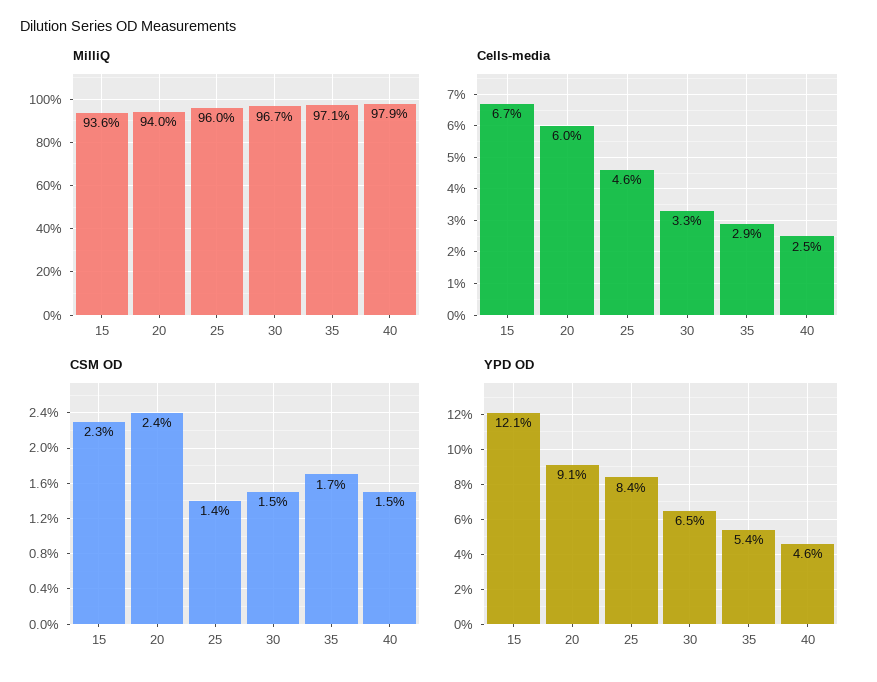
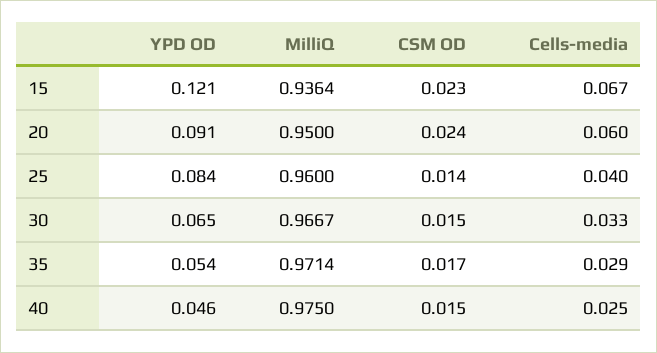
MilliQ, 20: 0.94 -> 0.95
MilliQ, 40: 0.979 -> 0.975
Cells-media, 25: 0.046 -> 0.04

